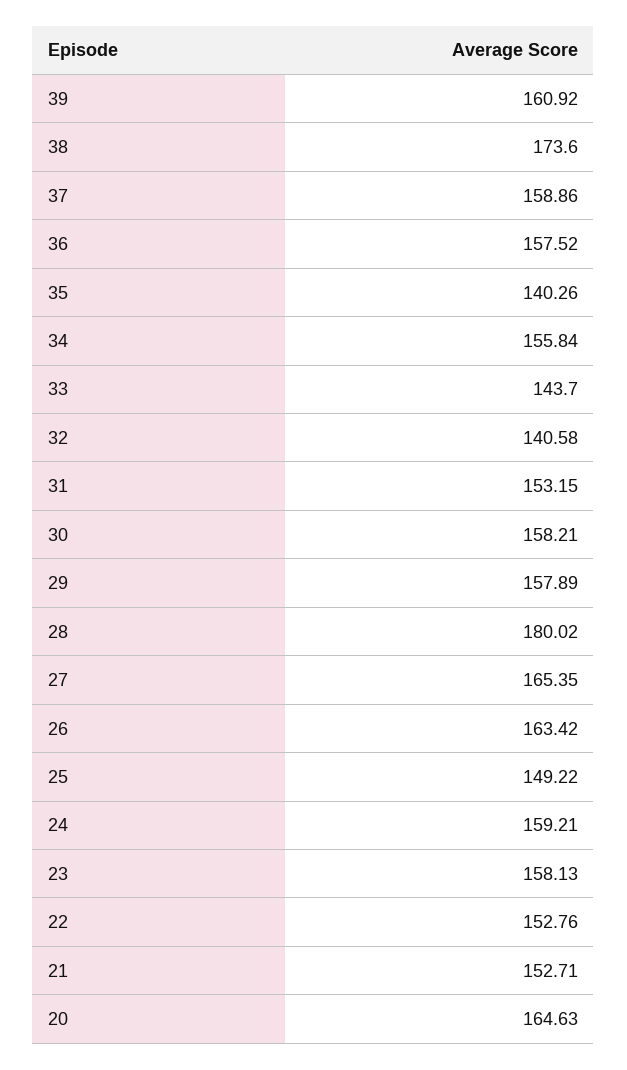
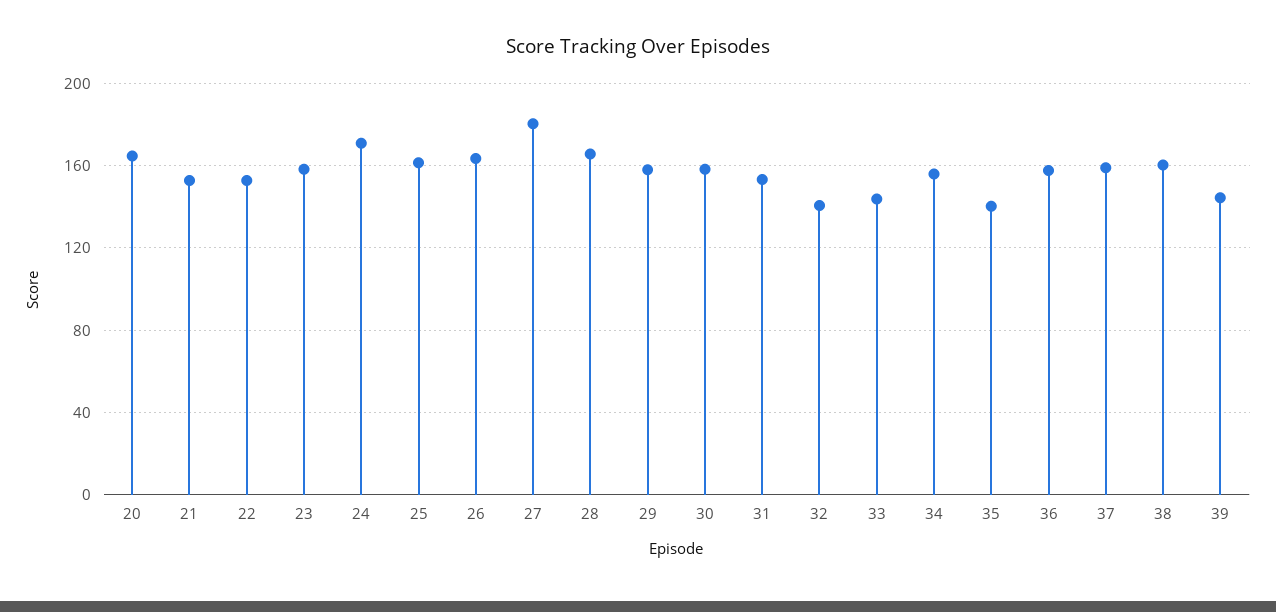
39: 160.92 -> 145
38: 173.6 -> 160
28: 180.02 -> 165
27: 165.35 -> 180
25: 149.22 -> 160
24: 159.21 -> 170

